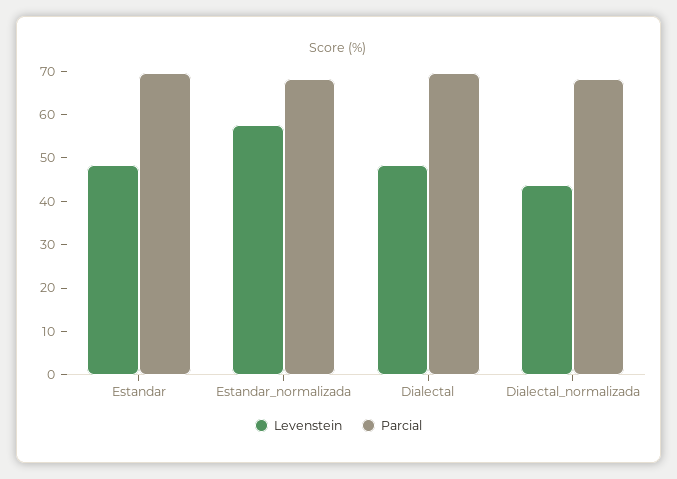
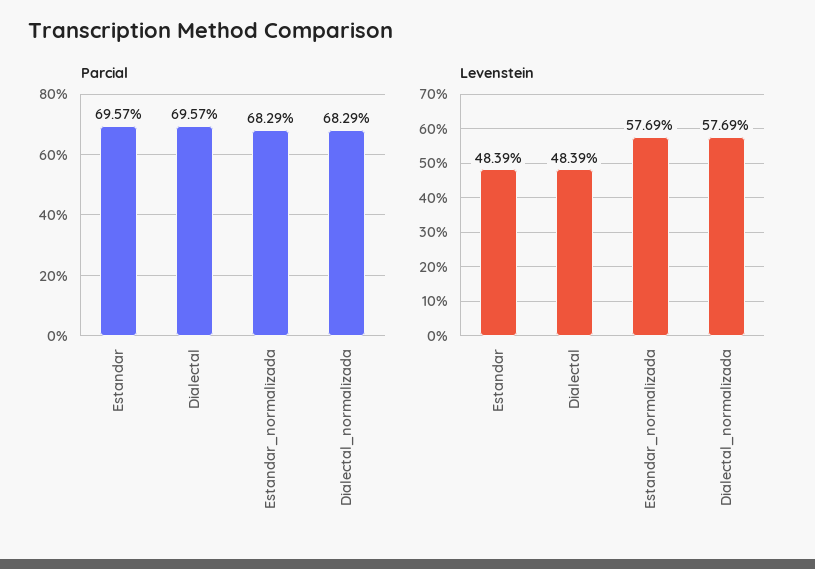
Levenstein, Dialectal_normalizada: 44 -> 57.69

